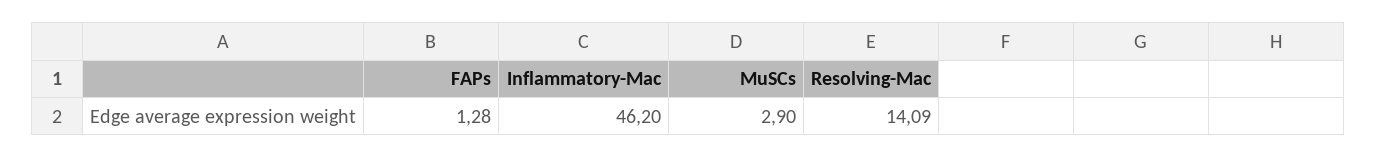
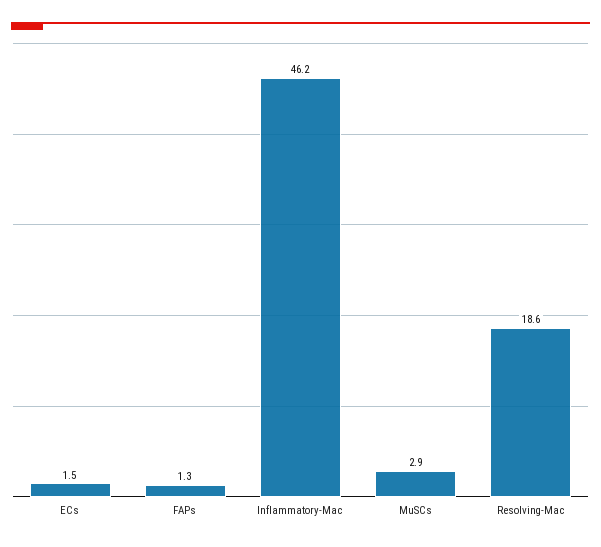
Resolving-Mac: 14.09 -> 18.6
ECs: none -> 1.5

